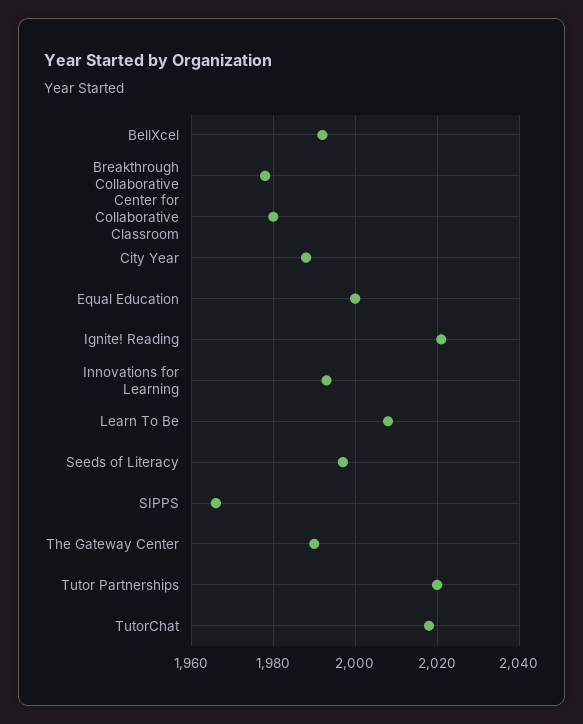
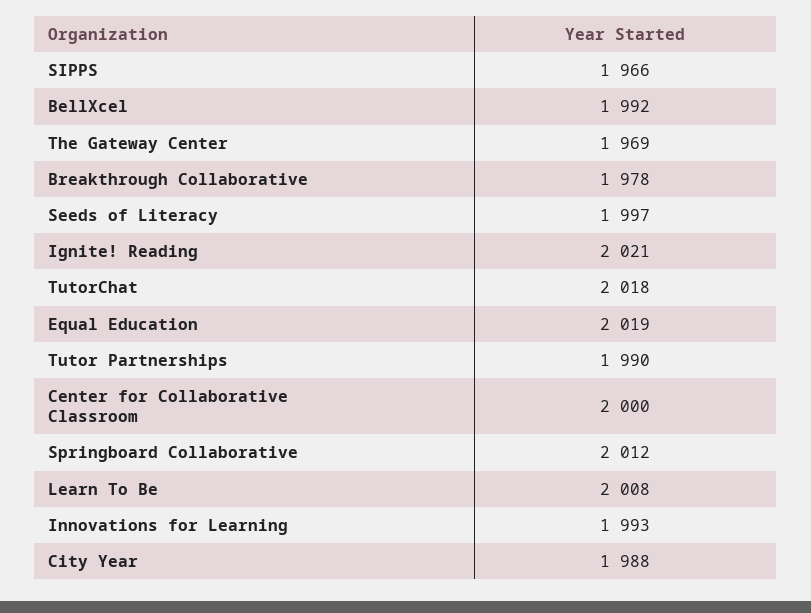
Center for Collaborative Classroom: 1980 -> 2000
Equal Education: 2000 -> 2019
The Gateway Center: 1990 -> 1969
Tutor Partnerships: 2020 -> 1990
Springboard Collaborative: none -> 2012

